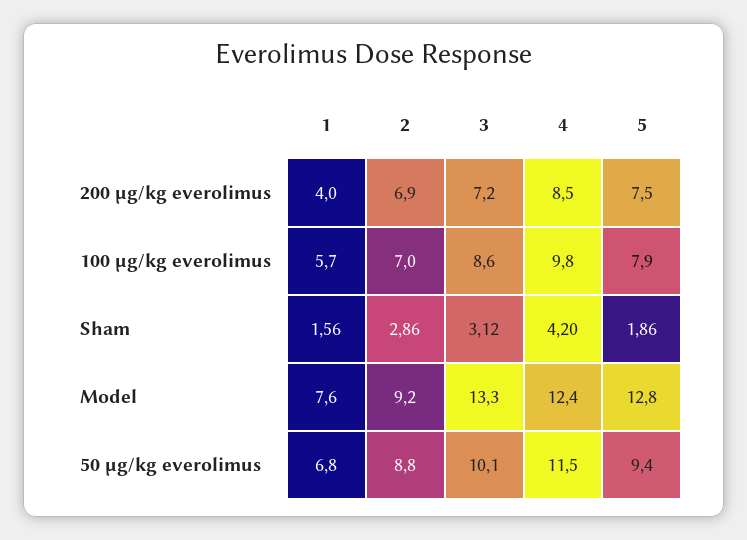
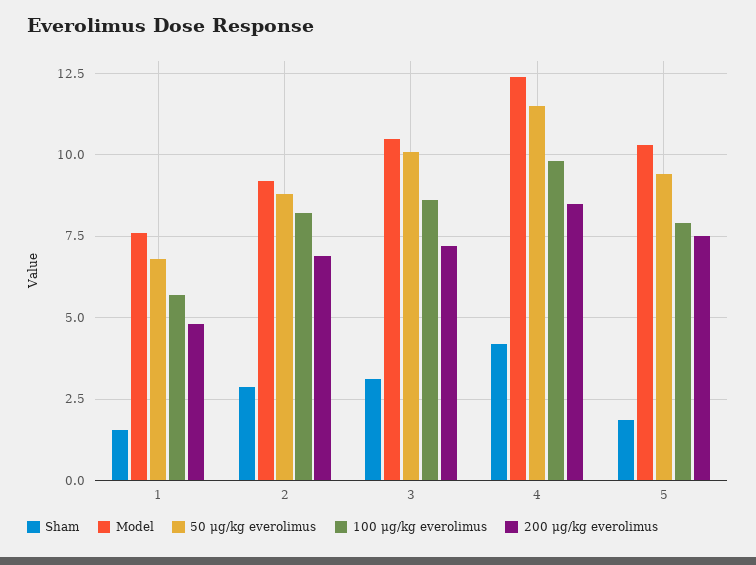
200 μg/kg everolimus, 1: 4 -> 4.75
100 μg/kg everolimus, 2: 7 -> 8.25
Model, 3: 13.3 -> 10.5
Model, 5: 12.8 -> 10.25

